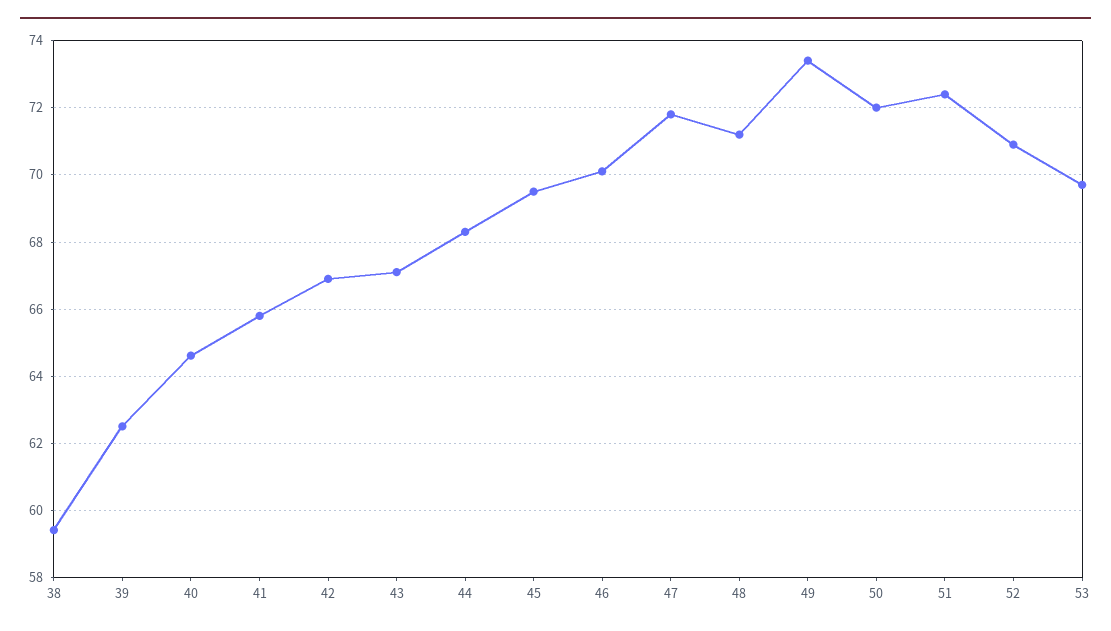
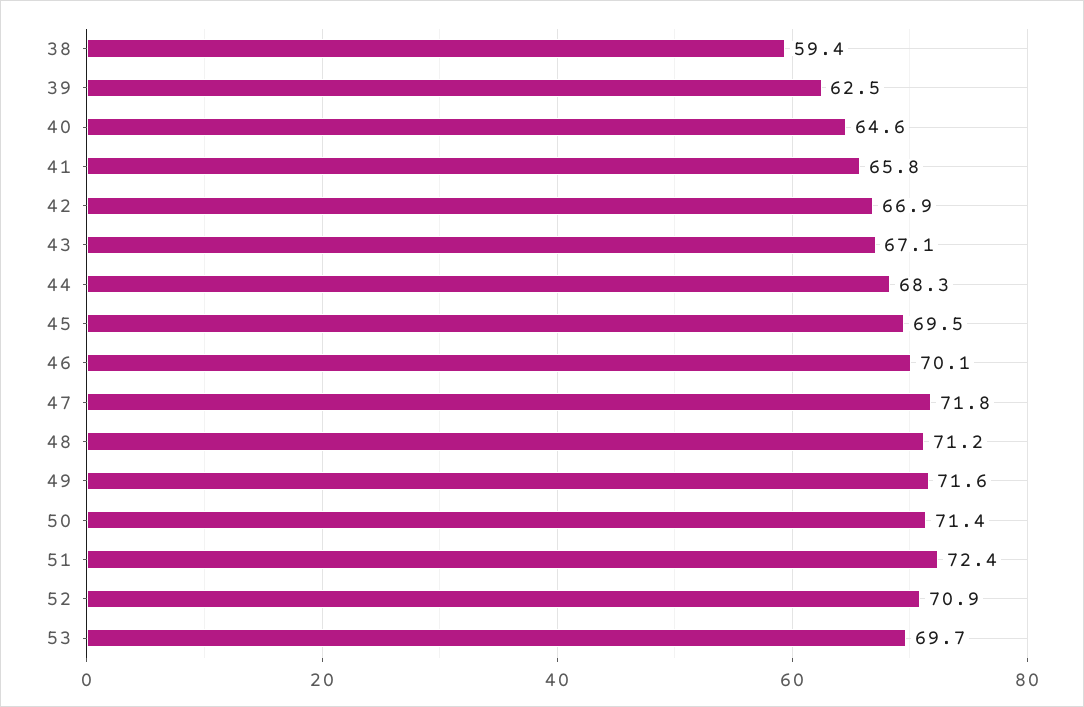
49: 73.4 -> 71.6
50: 72 -> 71.4

